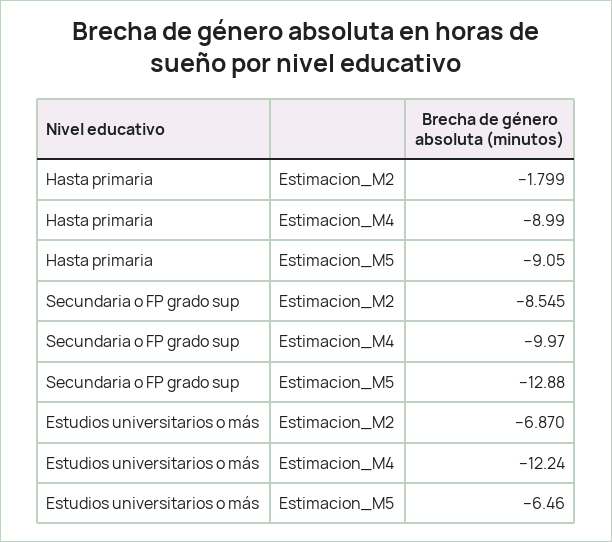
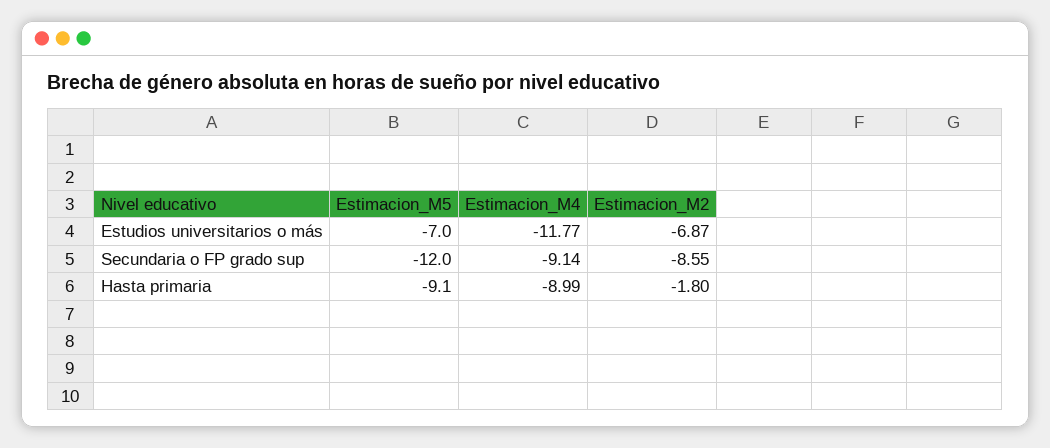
Secundaria o FP grado sup, Estimacion_M4: -9.97 -> -9.14
Secundaria o FP grado sup, Estimacion_M5: -12.88 -> -12
Estudios universitarios o más, Estimacion_M4: -12.24 -> -11.77
Estudios universitarios o más, Estimacion_M5: -6.46 -> -7

